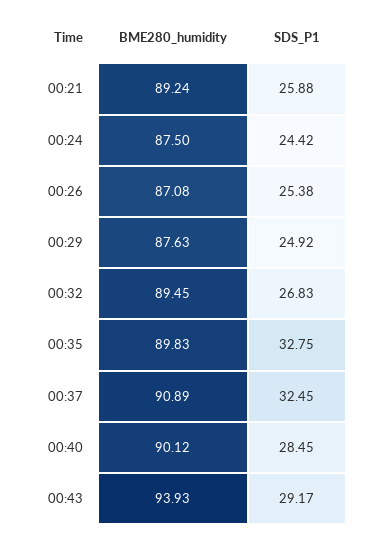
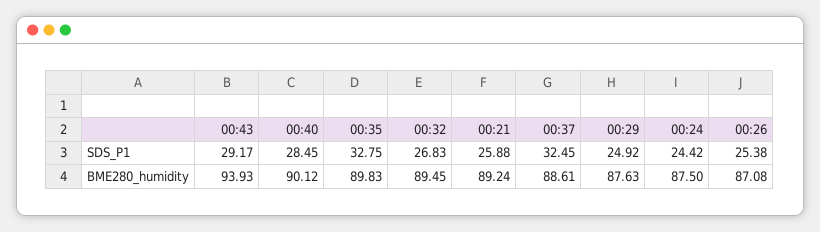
BME280_humidity, 00:37: 90.89 -> 88.61

